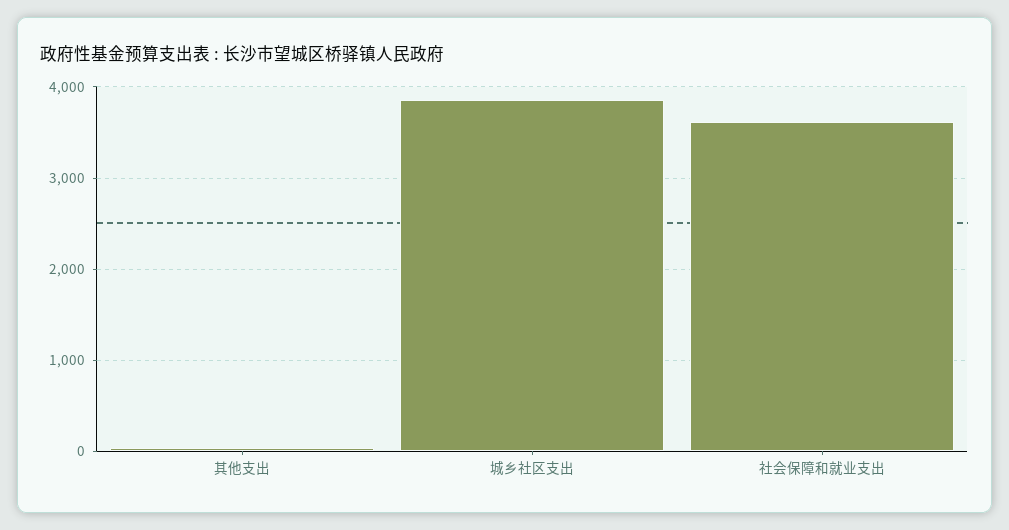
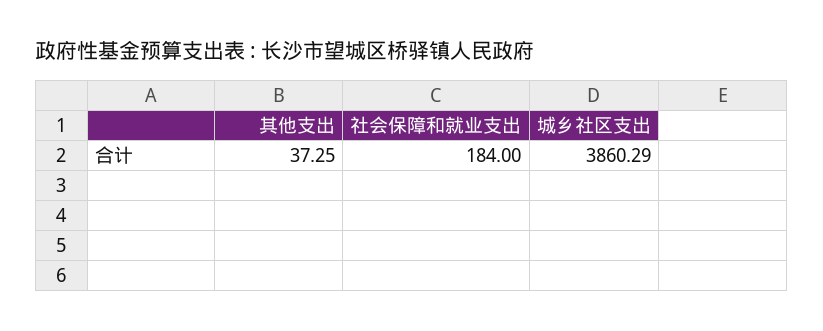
社会保障和就业支出: 3600 -> 184

